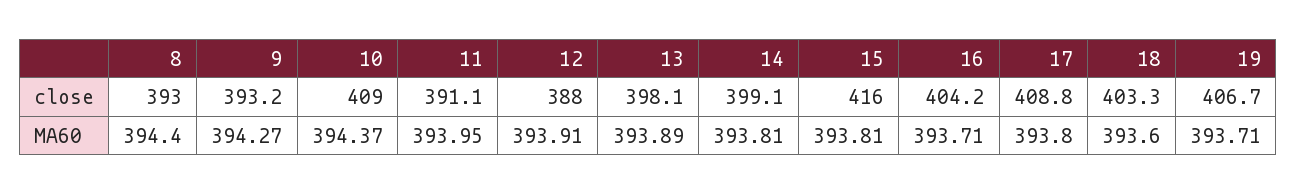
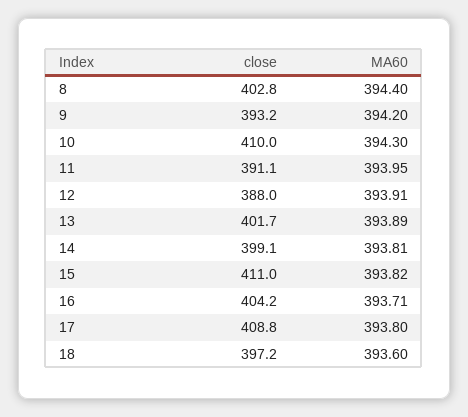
8, close: 393 -> 402.8
10, close: 409 -> 410
13, close: 398.1 -> 401.7
15, close: 416 -> 411
18, close: 403.3 -> 397.2
19, close: 406.7 -> none
9, MA60: 394.27 -> 394.2
10, MA60: 394.37 -> 394.3
15, MA60: 393.81 -> 393.82
19, MA60: 393.71 -> none

